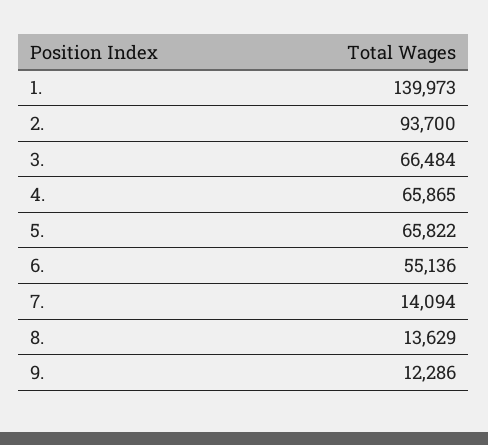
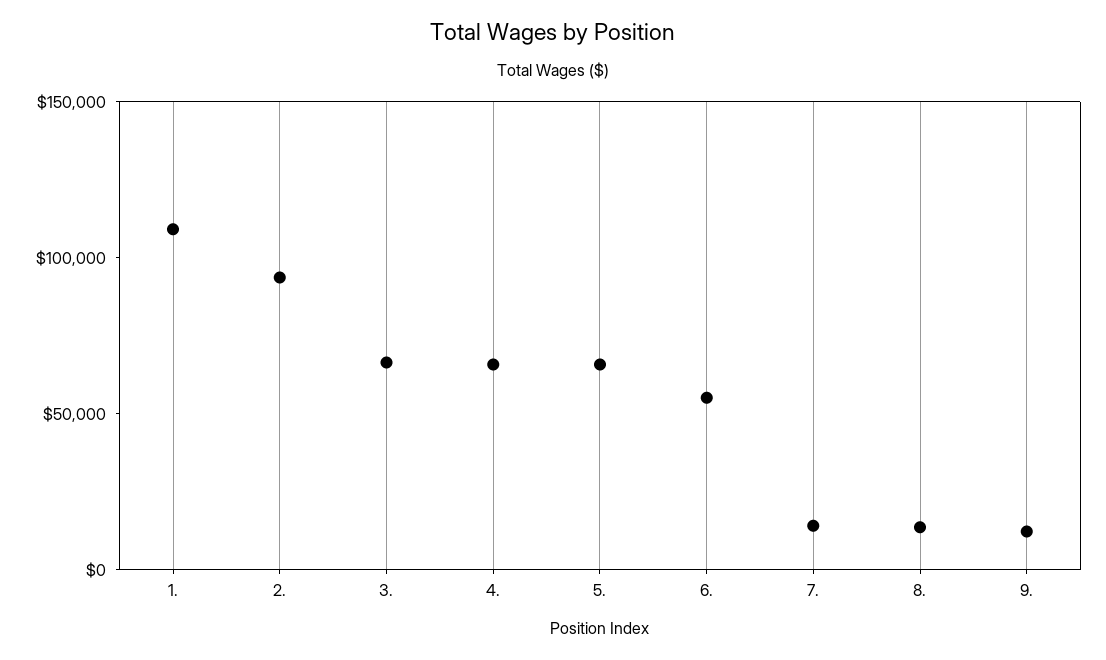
1.: 139973 -> 110000

